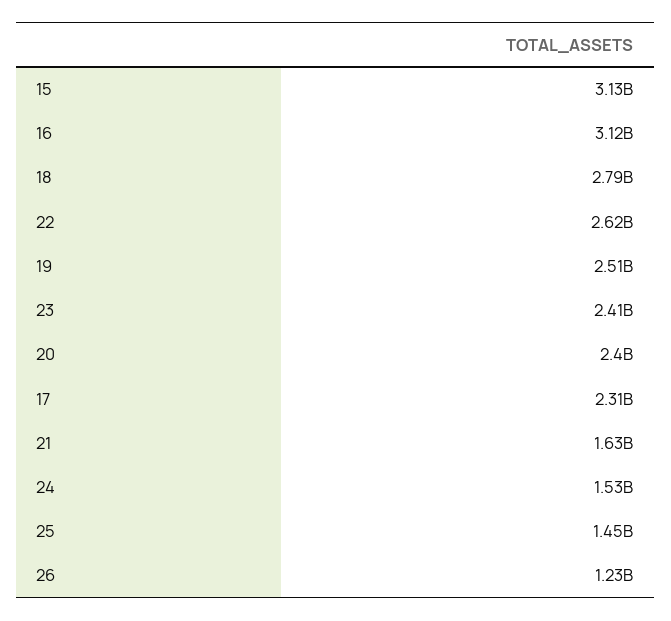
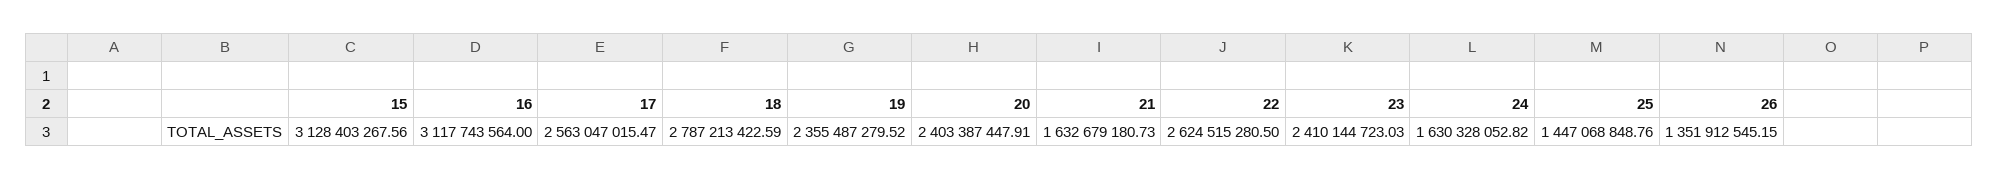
19: 2510000000 -> 2355487279.52
17: 2310000000 -> 2563047015.47
24: 1530000000 -> 1630328052.82
26: 1230000000 -> 1351912545.15

